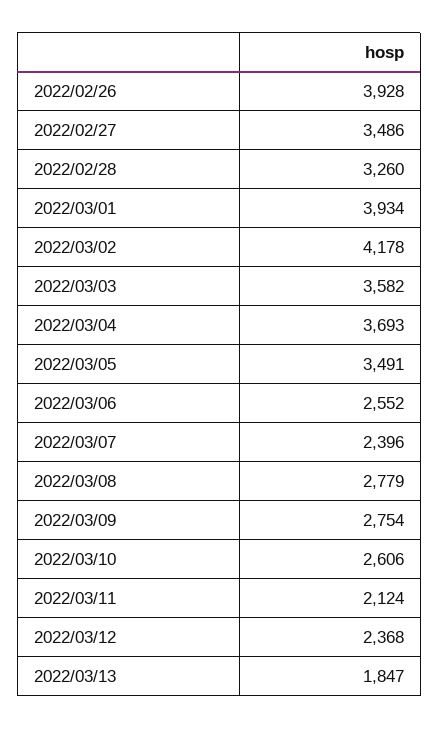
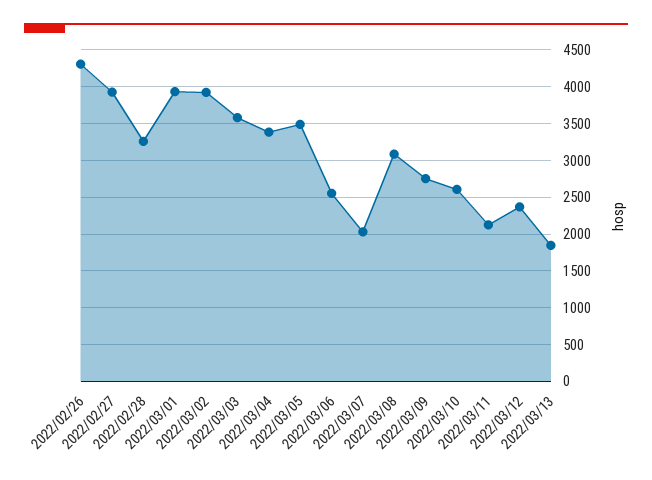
2022/02/26: 3928 -> 4300
2022/02/27: 3486 -> 3900
2022/03/02: 4178 -> 3900
2022/03/04: 3693 -> 3400
2022/03/07: 2396 -> 2000
2022/03/08: 2779 -> 3100

